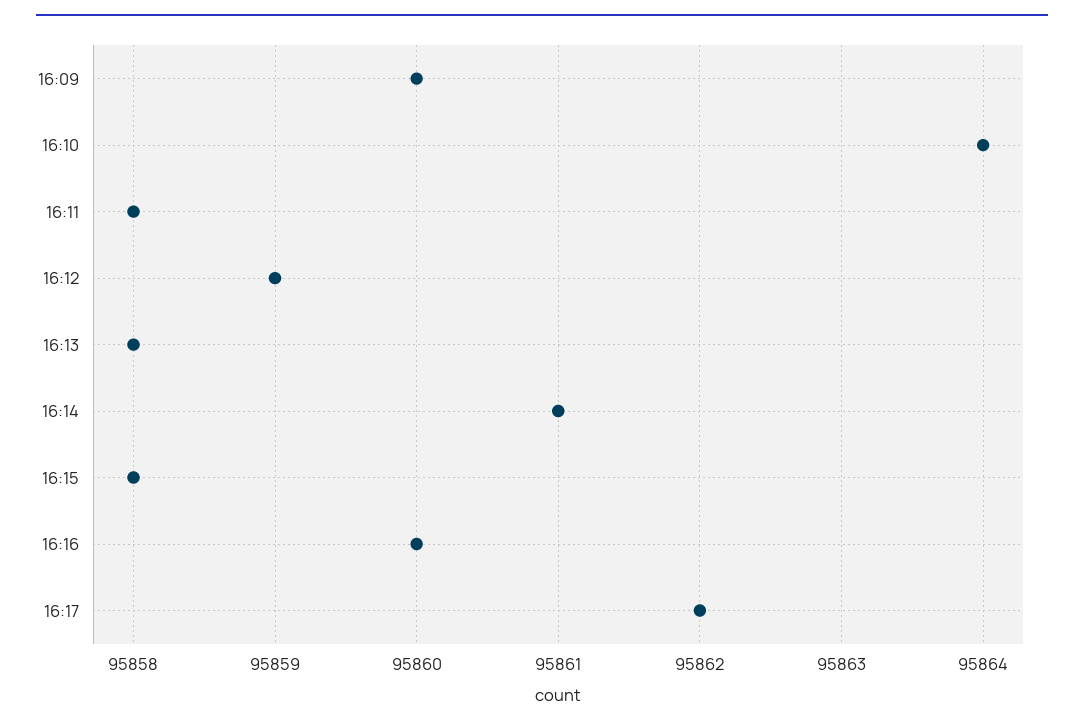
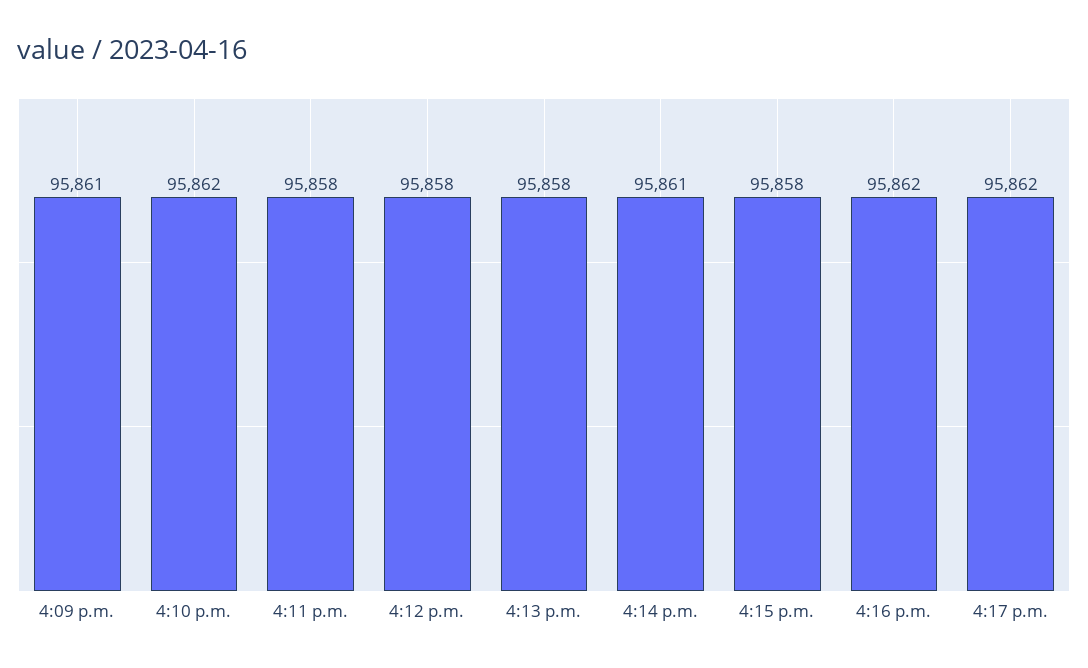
16:09: 95860 -> 95861
16:10: 95864 -> 95862
16:12: 95859 -> 95858
16:16: 95860 -> 95862

